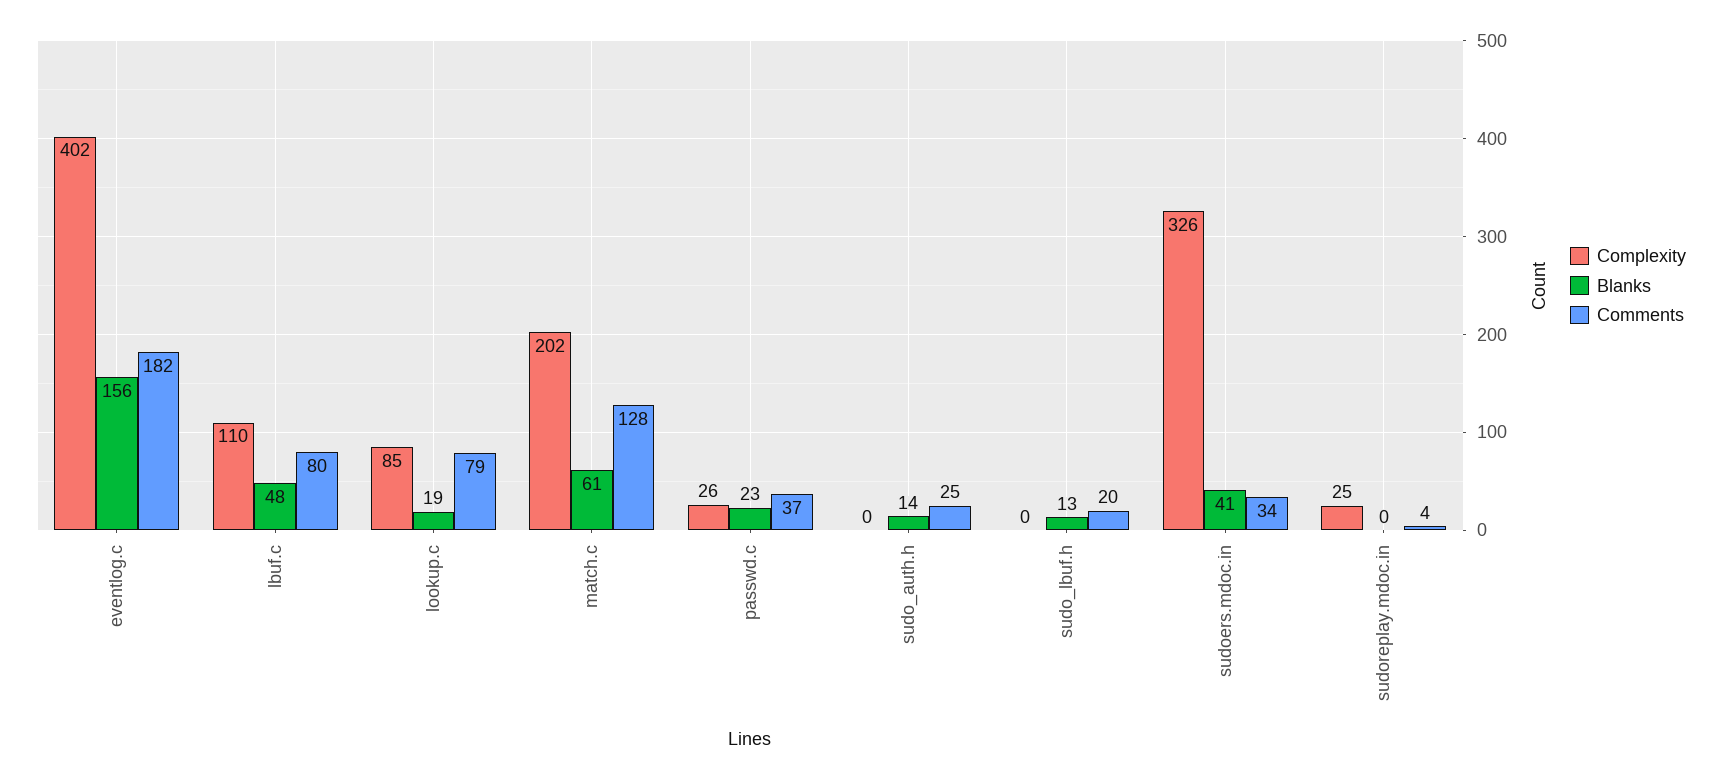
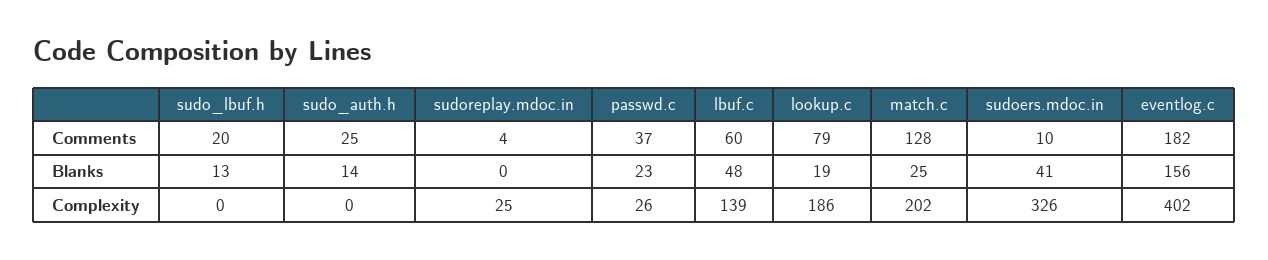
Complexity, lbuf.c: 110 -> 139
Comments, lbuf.c: 80 -> 60
Complexity, lookup.c: 85 -> 186
Blanks, match.c: 61 -> 25
Comments, sudoers.mdoc.in: 34 -> 10

